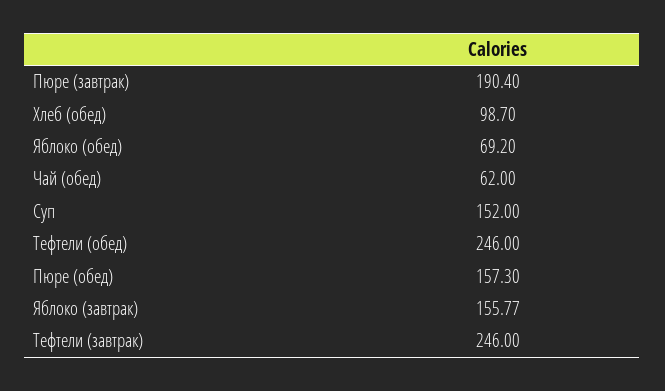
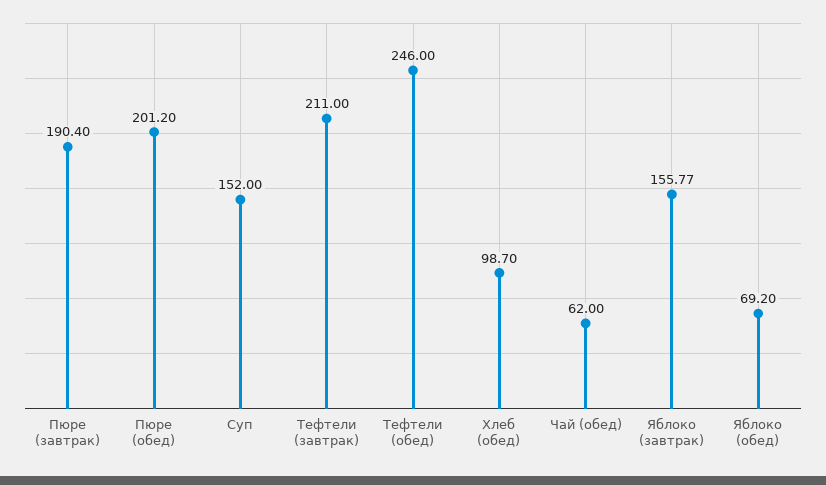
Пюре (обед): 157.3 -> 201.2
Тефтели (завтрак): 246 -> 211

